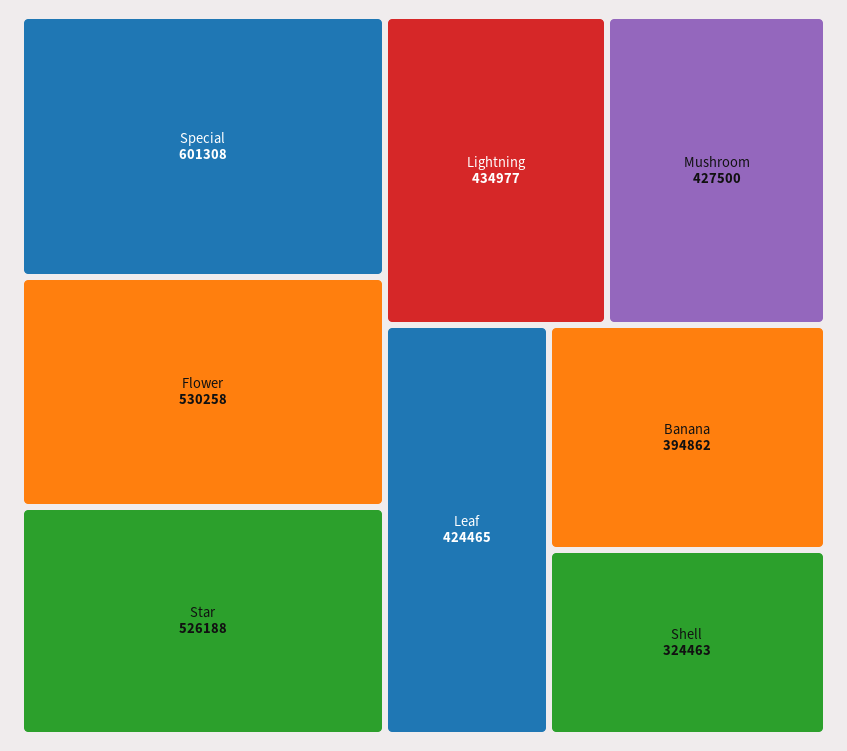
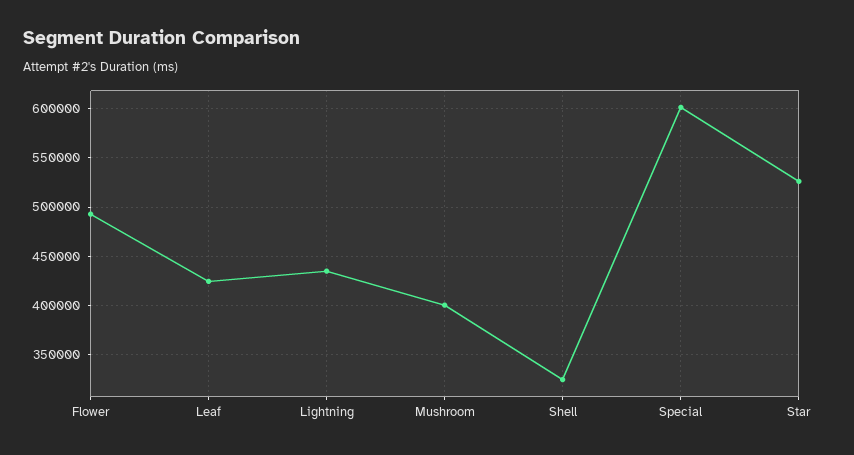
Flower: 530258 -> 490000
Mushroom: 427500 -> 400000
Banana: 394862 -> none

